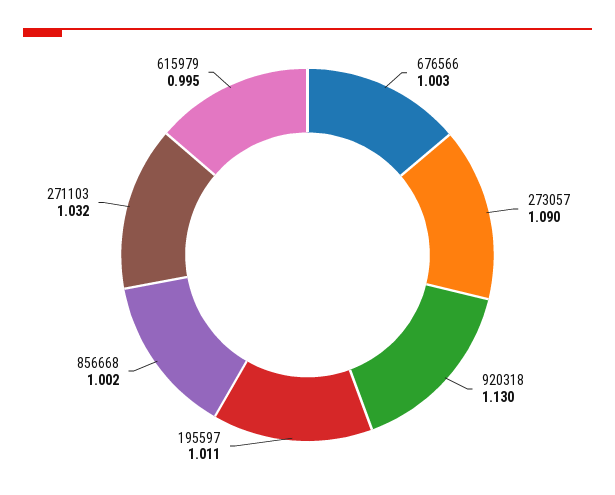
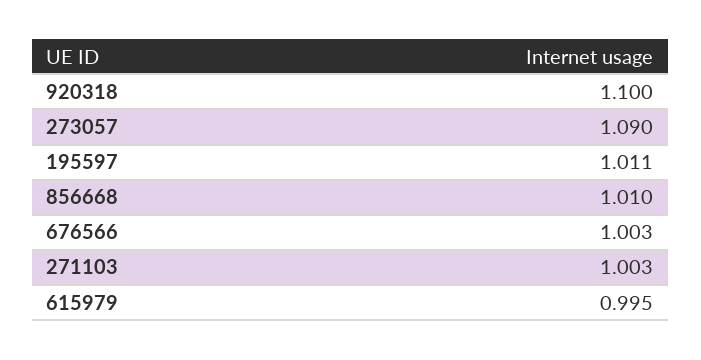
920318: 1.13 -> 1.1
856668: 1.002 -> 1.01
271103: 1.032 -> 1.003

